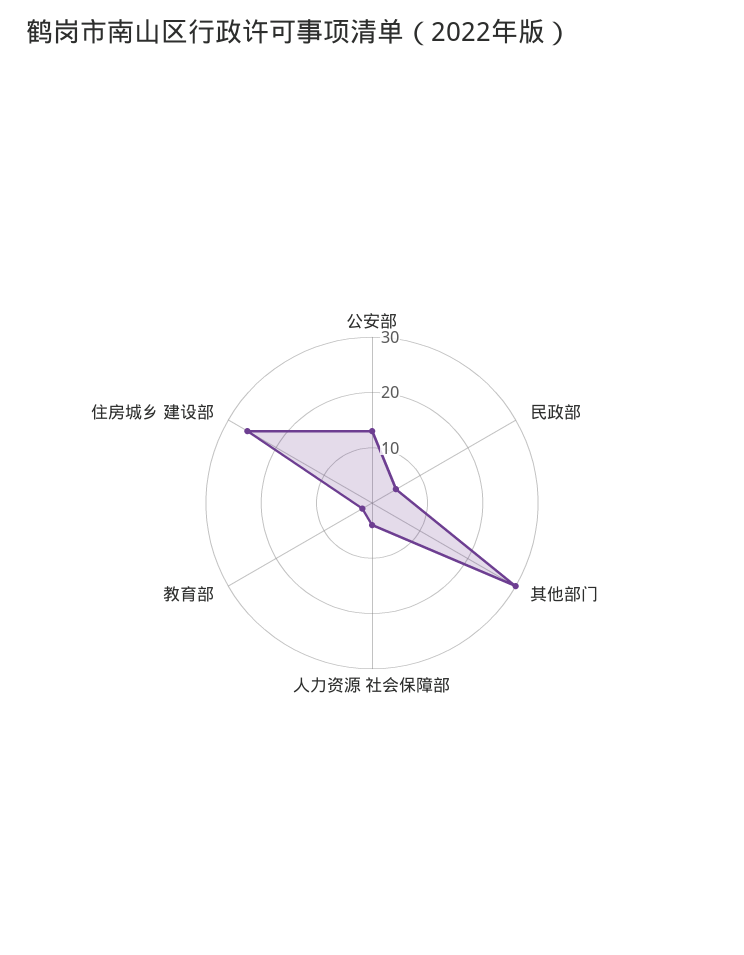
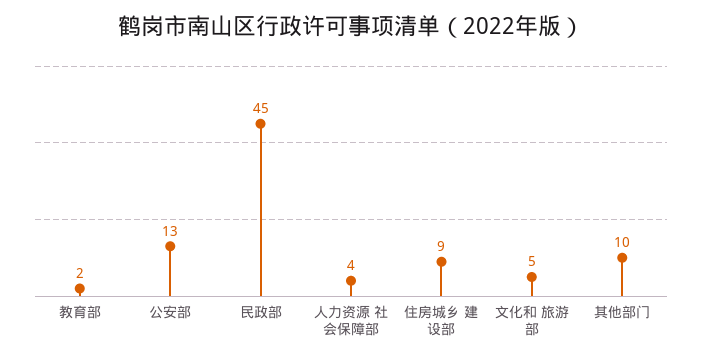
民政部: 5 -> 45
其他部门: 30 -> 10
住房城乡 建设部: 25 -> 9
文化和 旅游部: none -> 5

